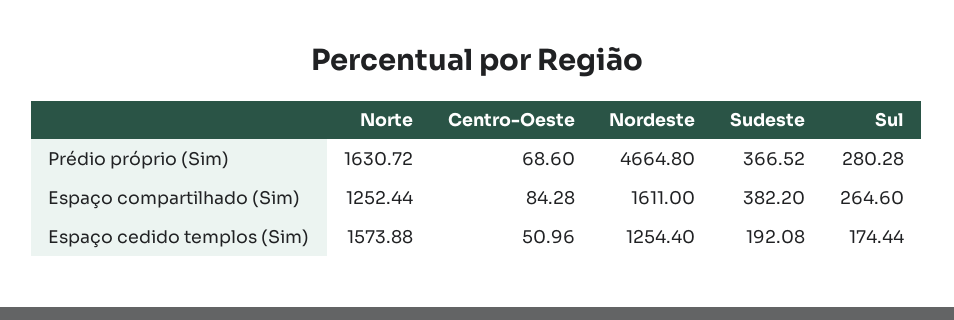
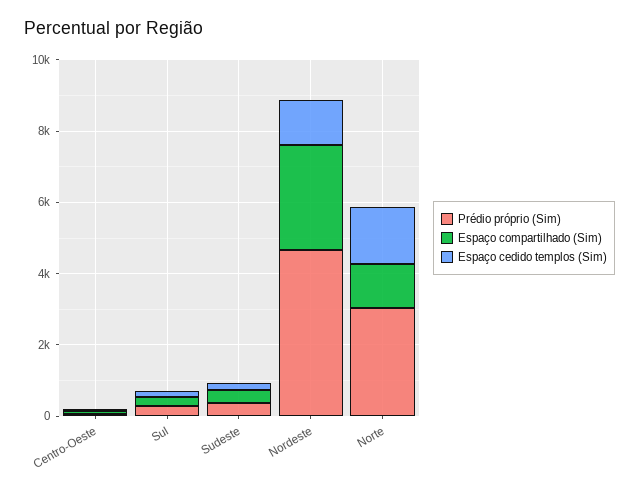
Prédio próprio (Sim), Norte: 1630.72 -> 3000
Espaço compartilhado (Sim), Nordeste: 1611 -> 3000

